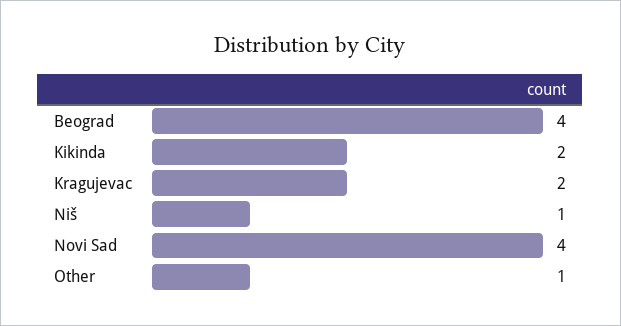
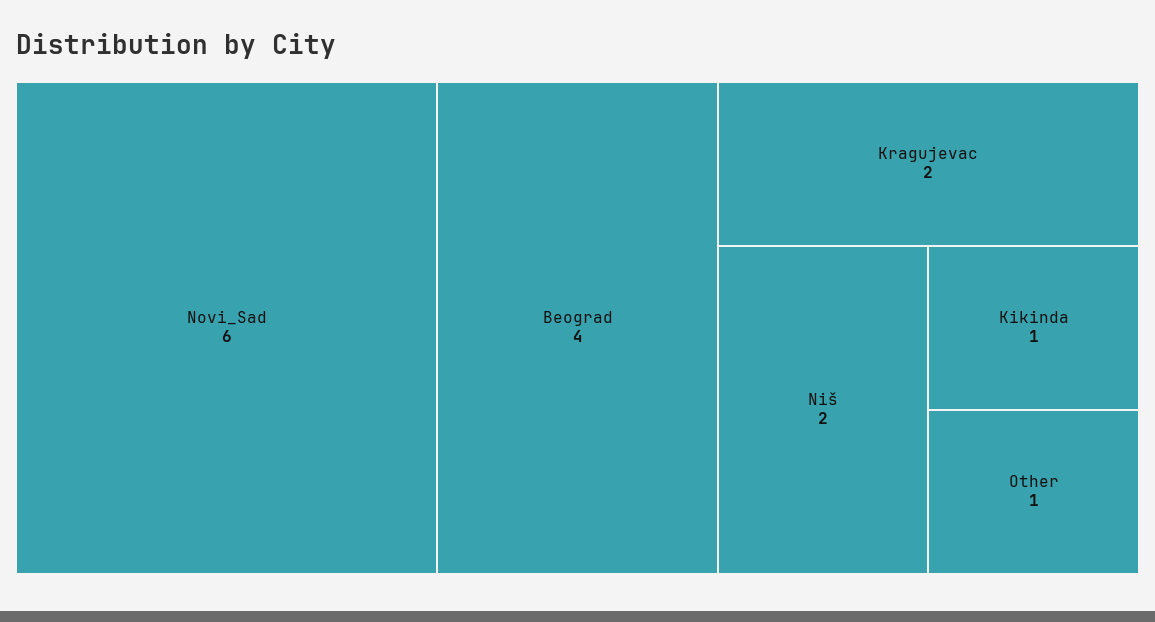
Kikinda: 2 -> 1
Niš: 1 -> 2
Novi Sad: 4 -> 6

